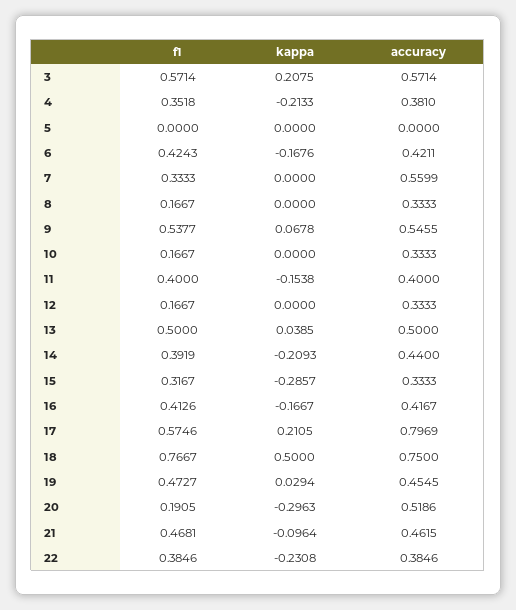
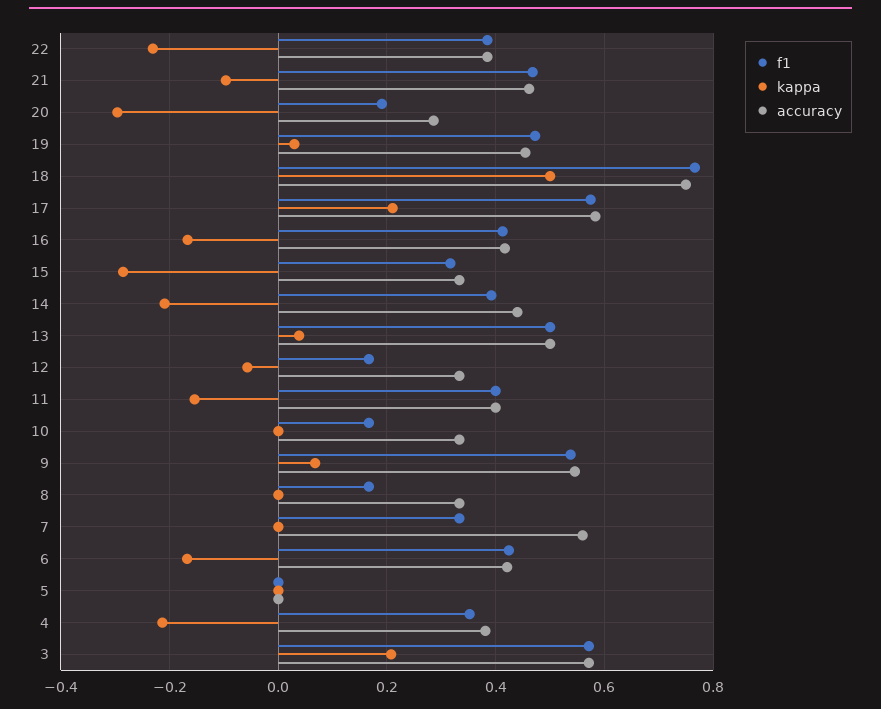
kappa, 12: 0 -> -0.06
accuracy, 17: 0.7969 -> 0.58
accuracy, 20: 0.5186 -> 0.28

